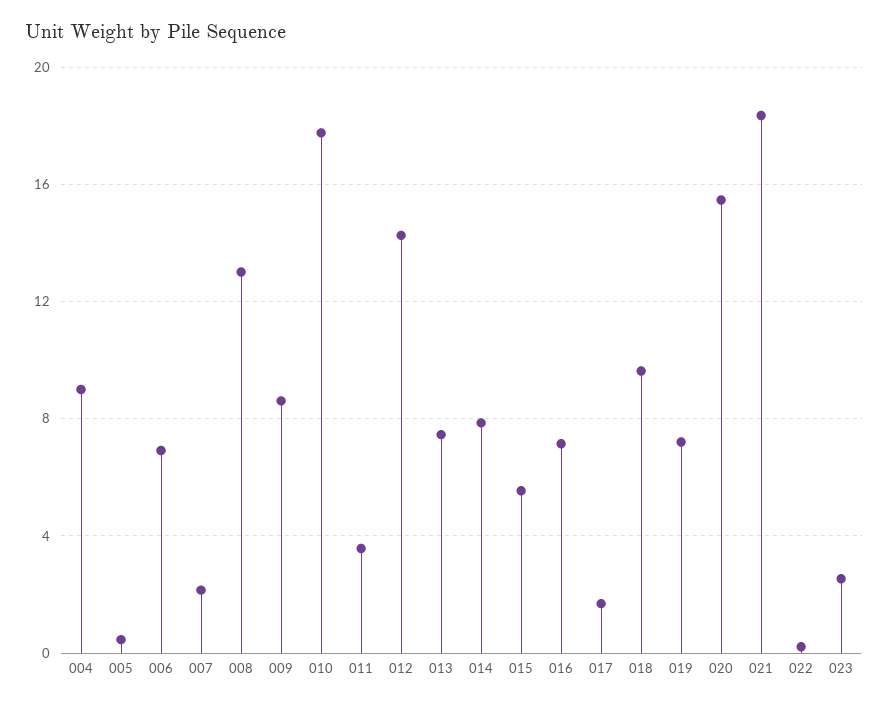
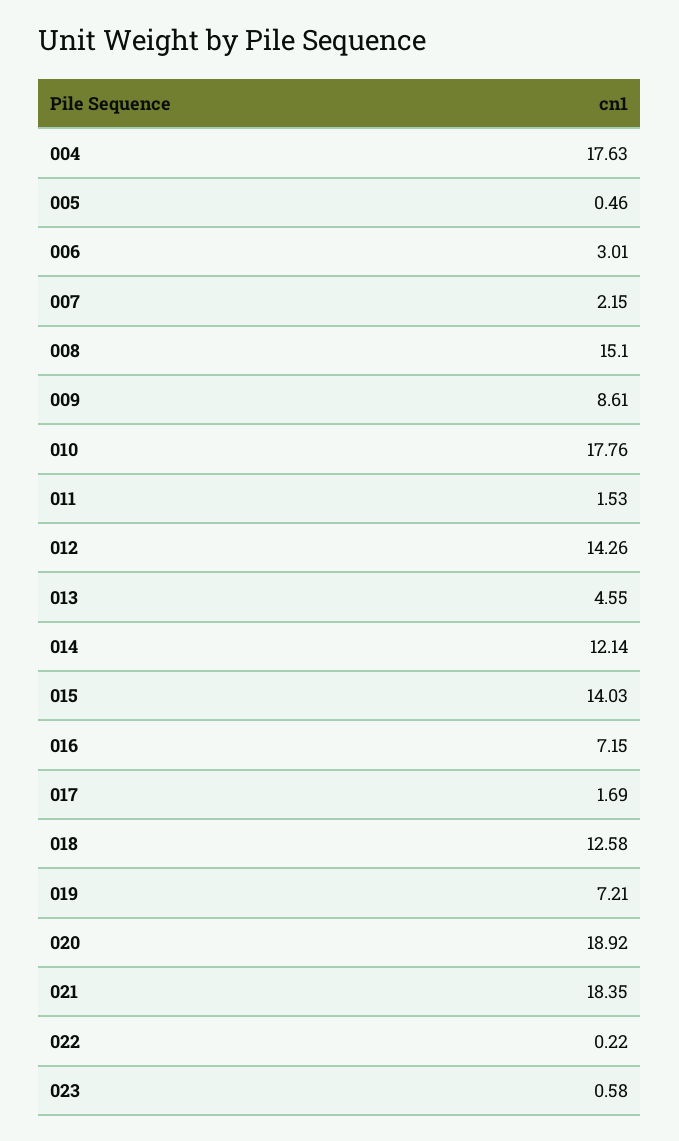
004: 9 -> 17.63
006: 7 -> 3.01
008: 13 -> 15.1
011: 3.5 -> 1.53
013: 7.5 -> 4.55
014: 8 -> 12.14
015: 5.5 -> 14.03
018: 9.5 -> 12.58
020: 15.5 -> 18.92
023: 2.5 -> 0.58

